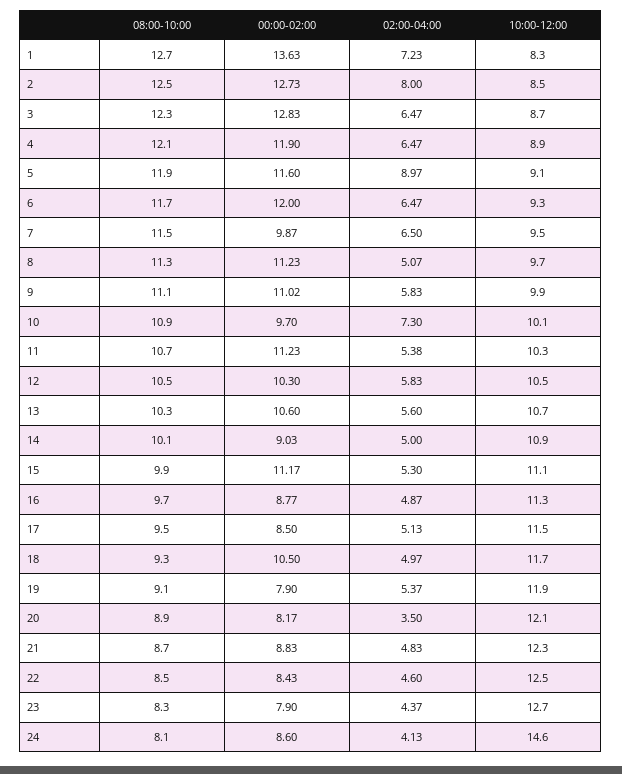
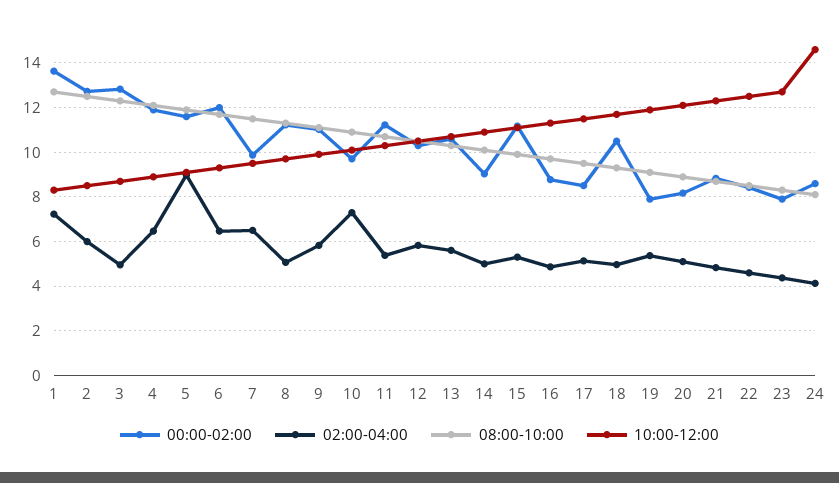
02:00-04:00, 2: 8 -> 6
02:00-04:00, 3: 6.47 -> 5
02:00-04:00, 20: 3.5 -> 5

